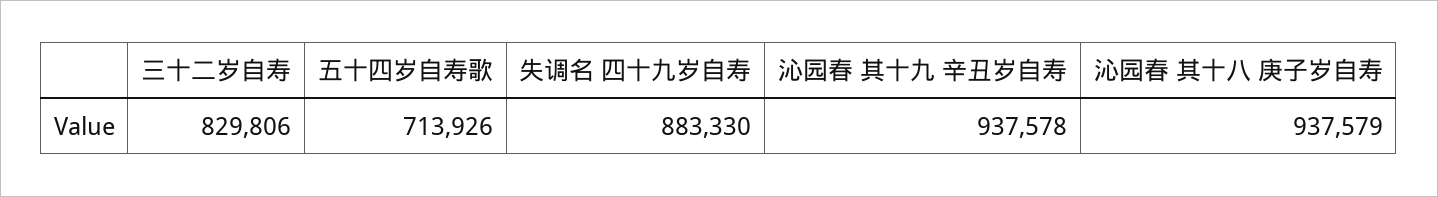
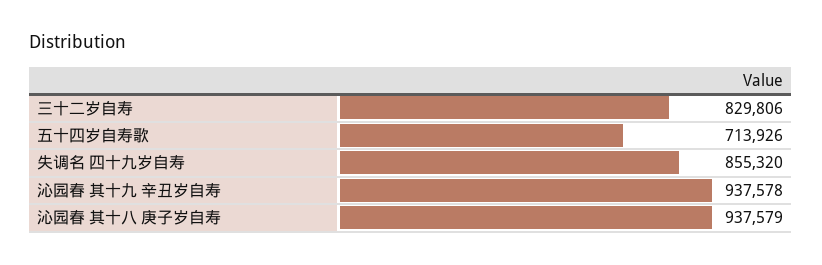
失调名 四十九岁自寿: 883330 -> 855320

